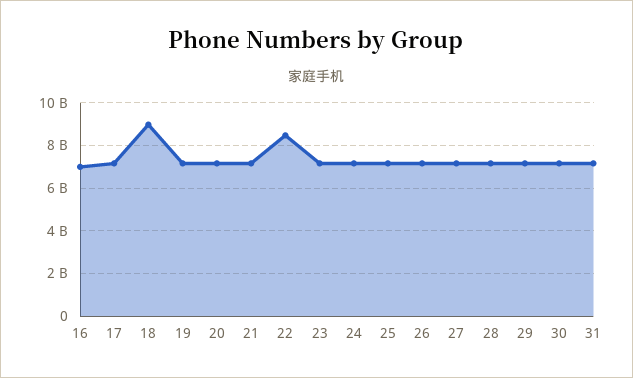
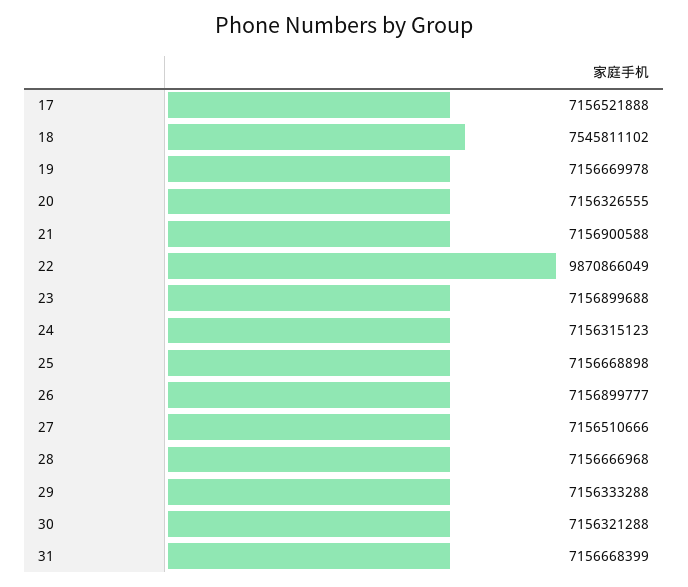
16: 7000000000 -> none
18: 9000000000 -> 7545811102
22: 8500000000 -> 9870866049

